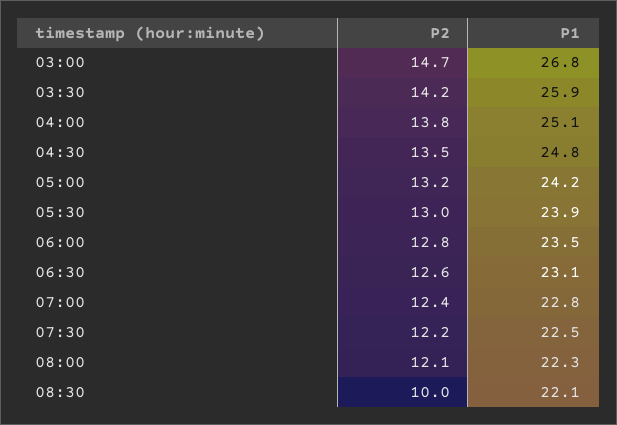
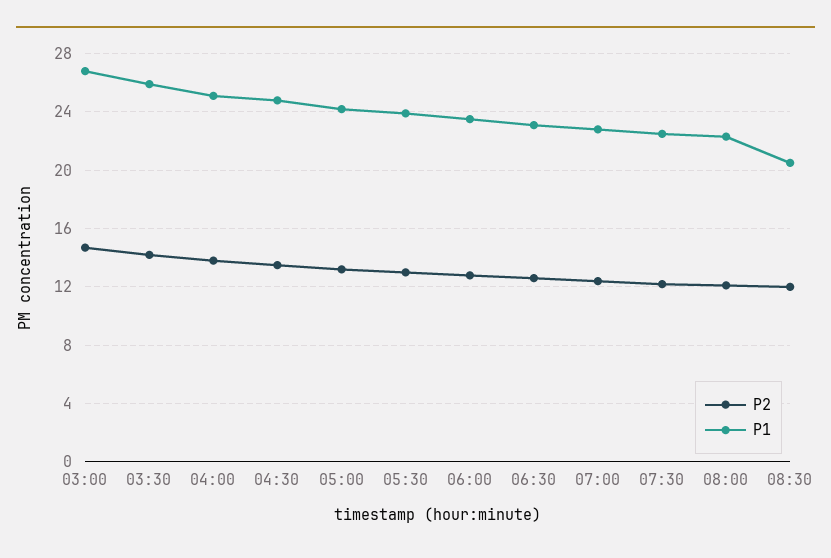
P2, 08:30: 10 -> 12
P1, 08:30: 22.1 -> 20.5

